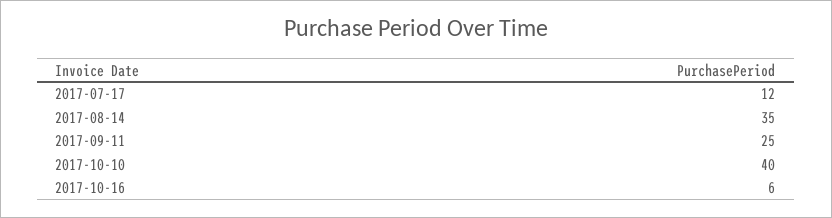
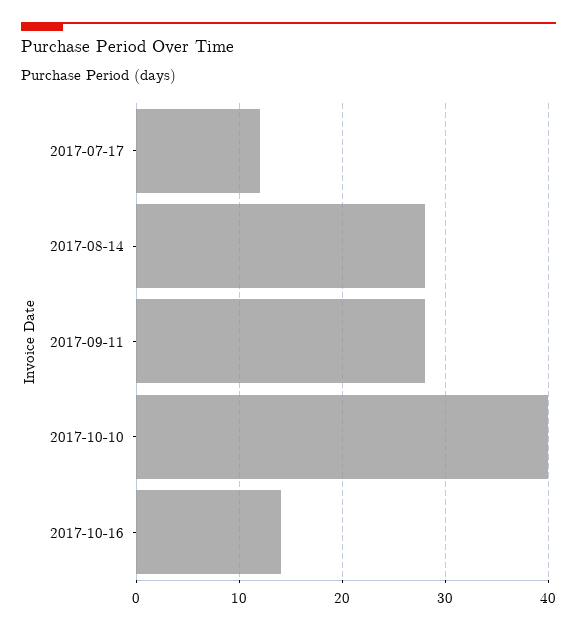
2017-08-14: 35 -> 28
2017-09-11: 25 -> 28
2017-10-16: 6 -> 14

